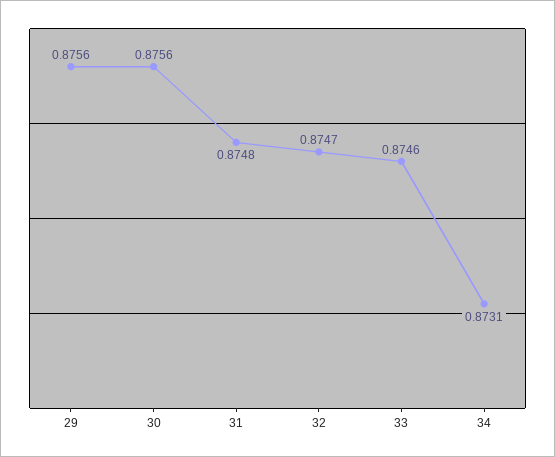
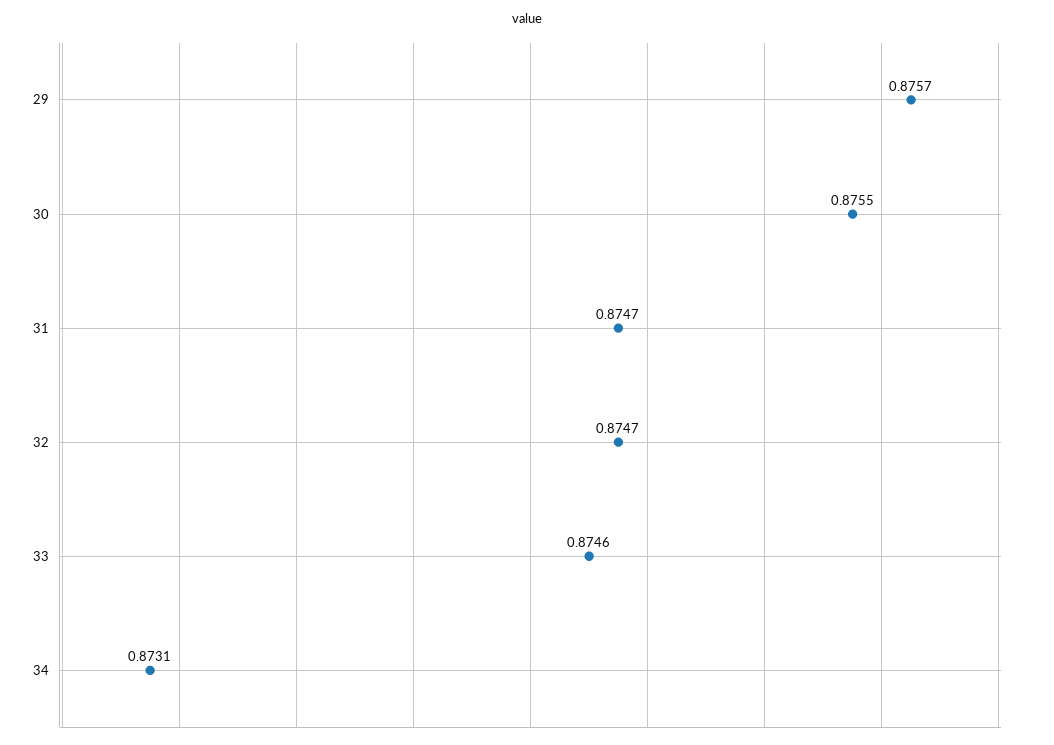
29: 0.8756 -> 0.8757
30: 0.8756 -> 0.8755
31: 0.8748 -> 0.8747

